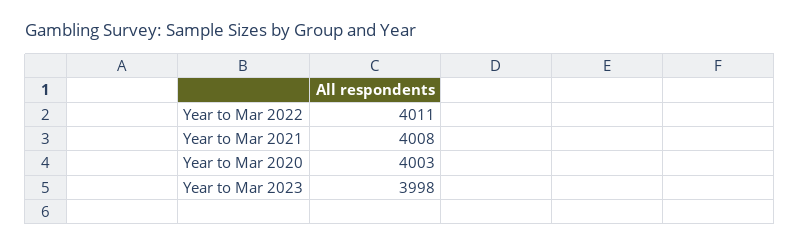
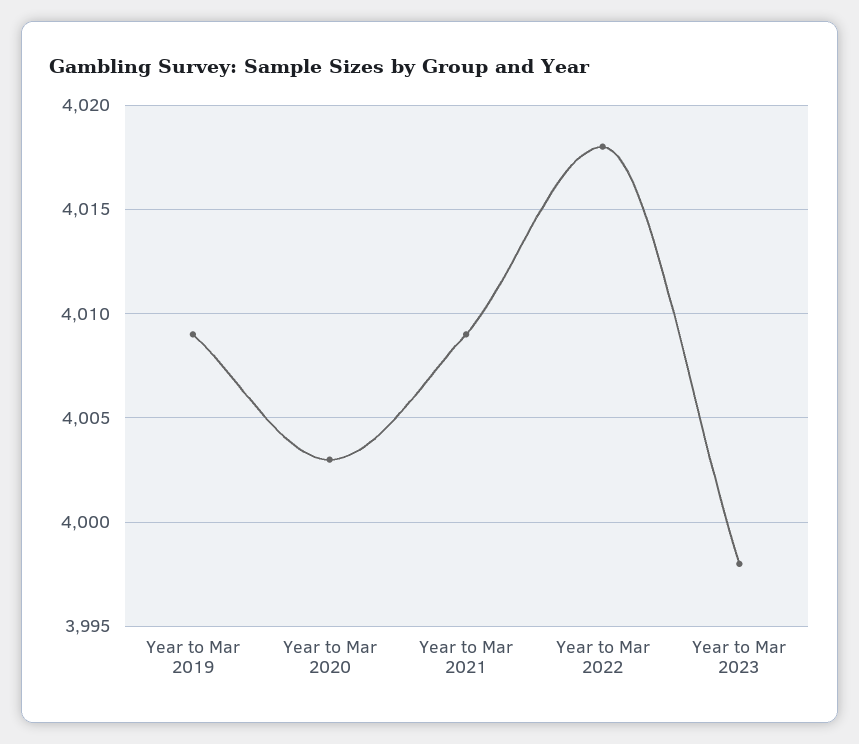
Year to Mar 2022: 4011 -> 4018
Year to Mar 2021: 4008 -> 4009
Year to Mar 2019: none -> 4009

